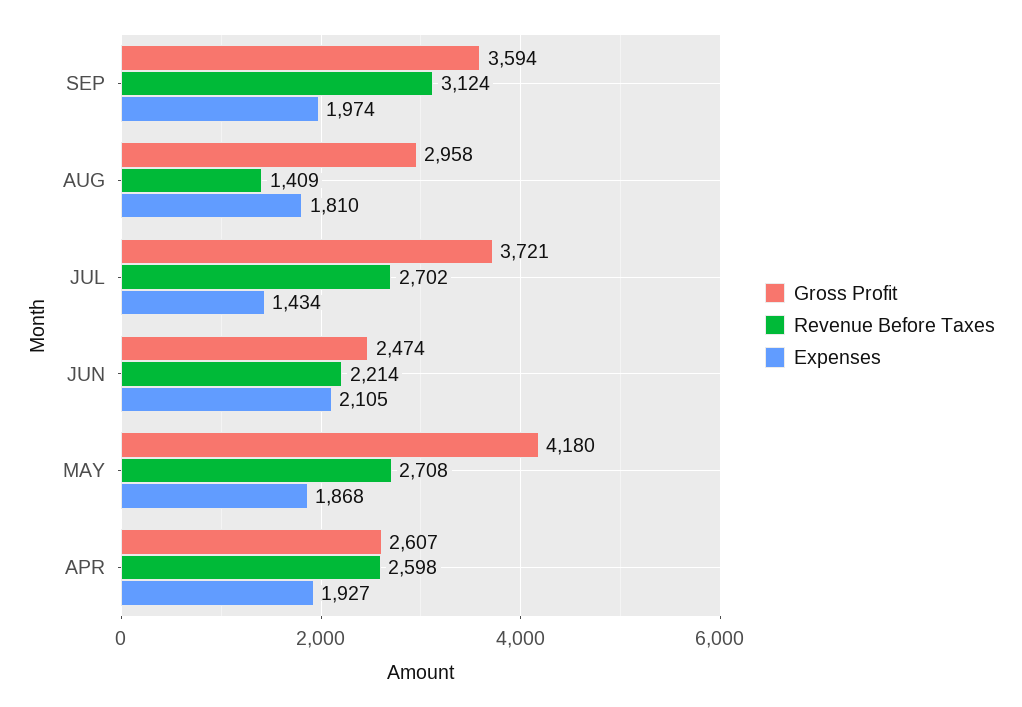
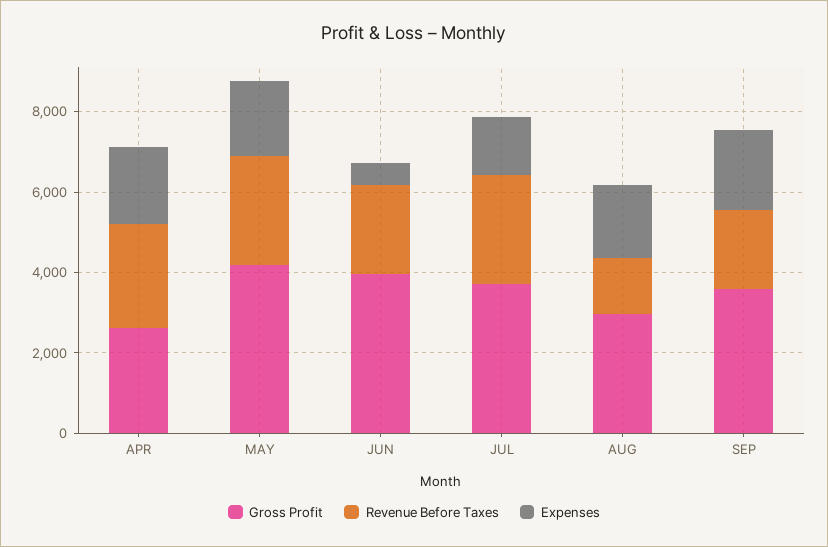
Revenue Before Taxes, SEP: 3124 -> 2000
Gross Profit, JUN: 2474 -> 4000
Expenses, JUN: 2105 -> 500

